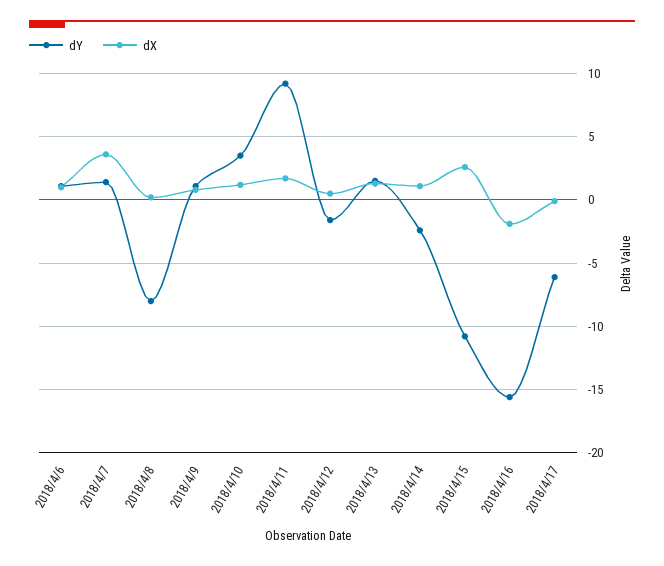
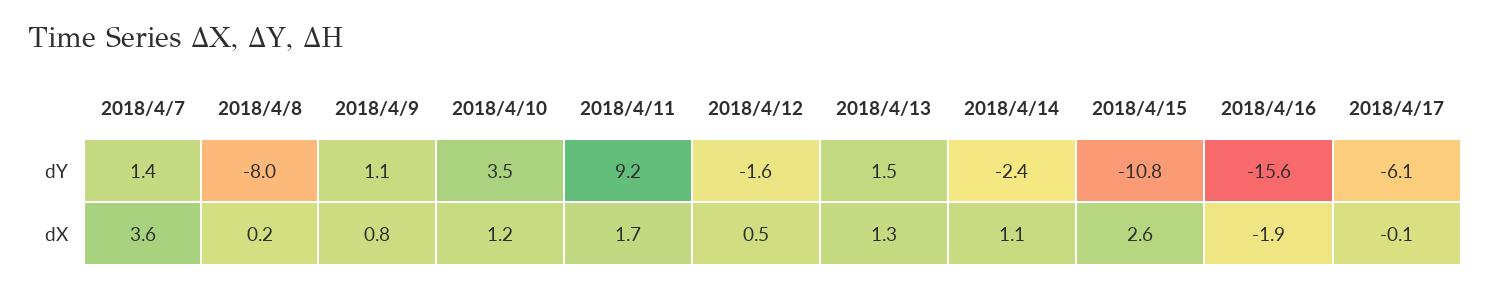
dY, 2018/4/6: 1 -> none
dX, 2018/4/6: 1 -> none

